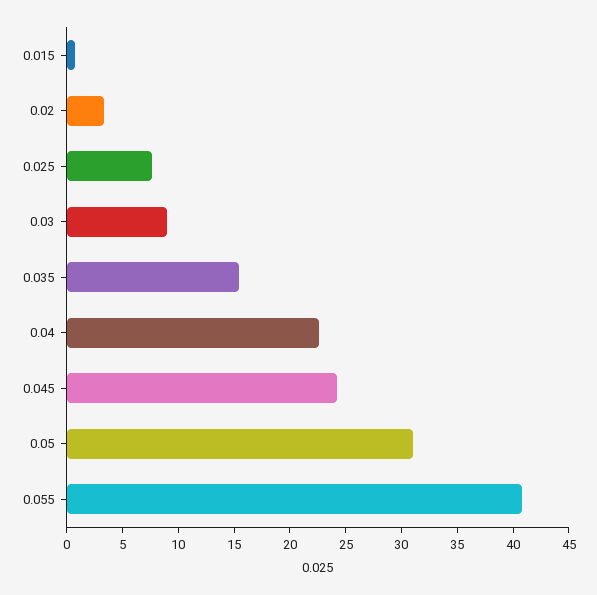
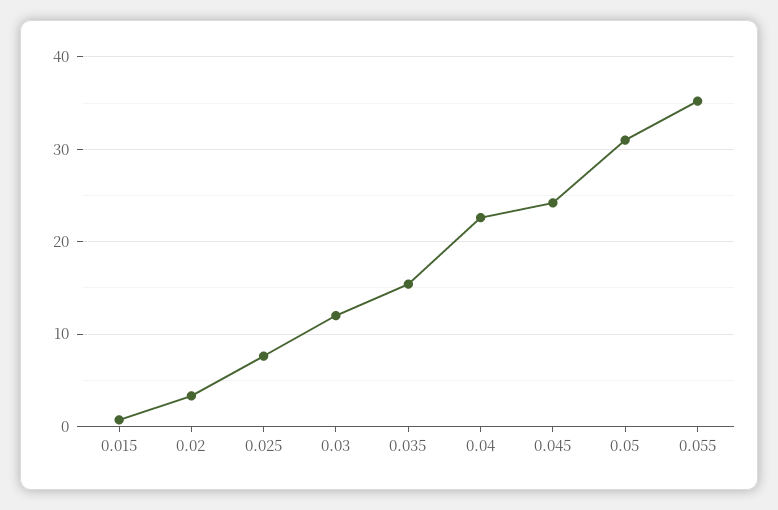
0.03: 9 -> 12
0.055: 41 -> 35

